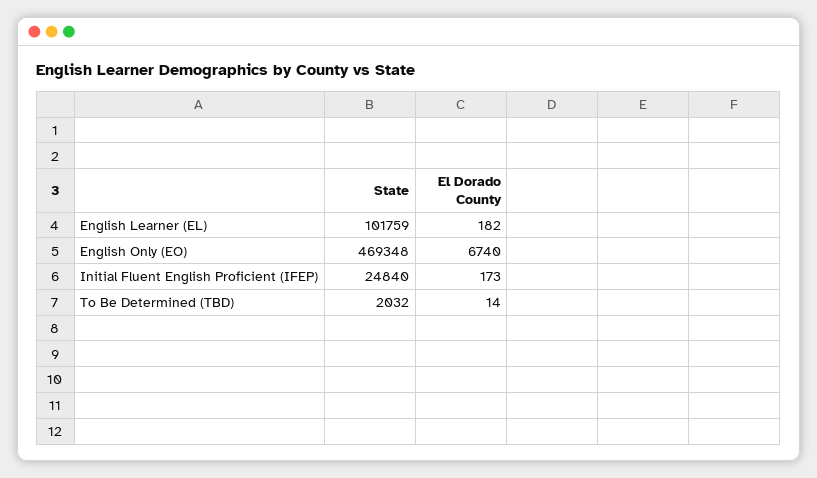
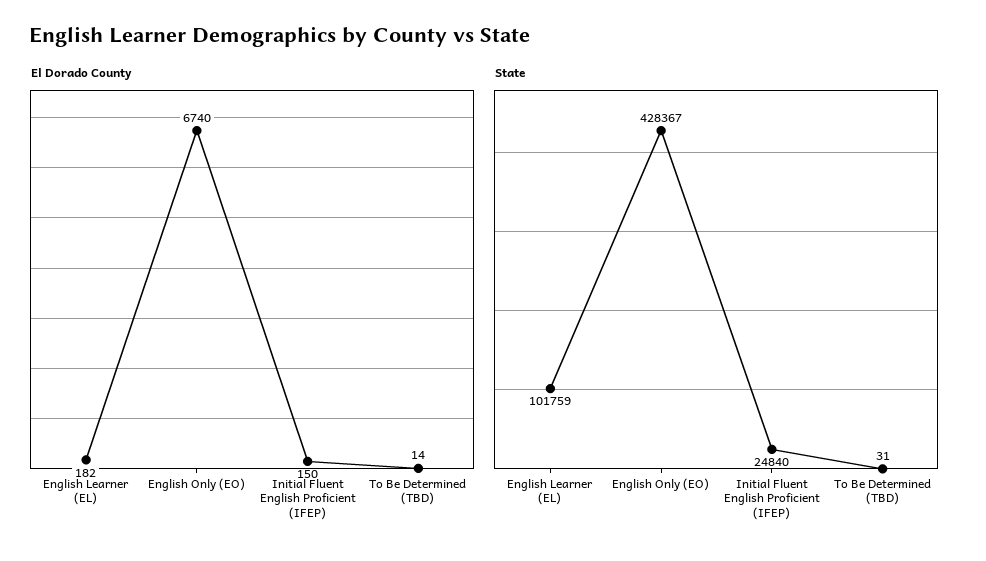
State, English Only (EO): 469348 -> 428367
El Dorado County, Initial Fluent English Proficient (IFEP): 173 -> 150
State, To Be Determined (TBD): 2032 -> 31

